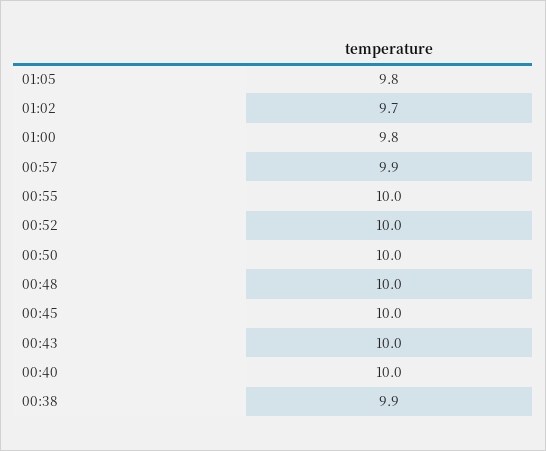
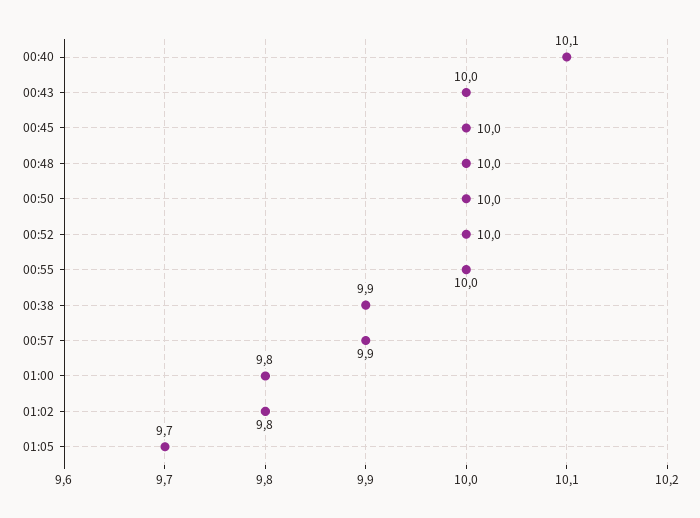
01:05: 9.8 -> 9.7
01:02: 9.7 -> 9.8
00:40: 10 -> 10.1

